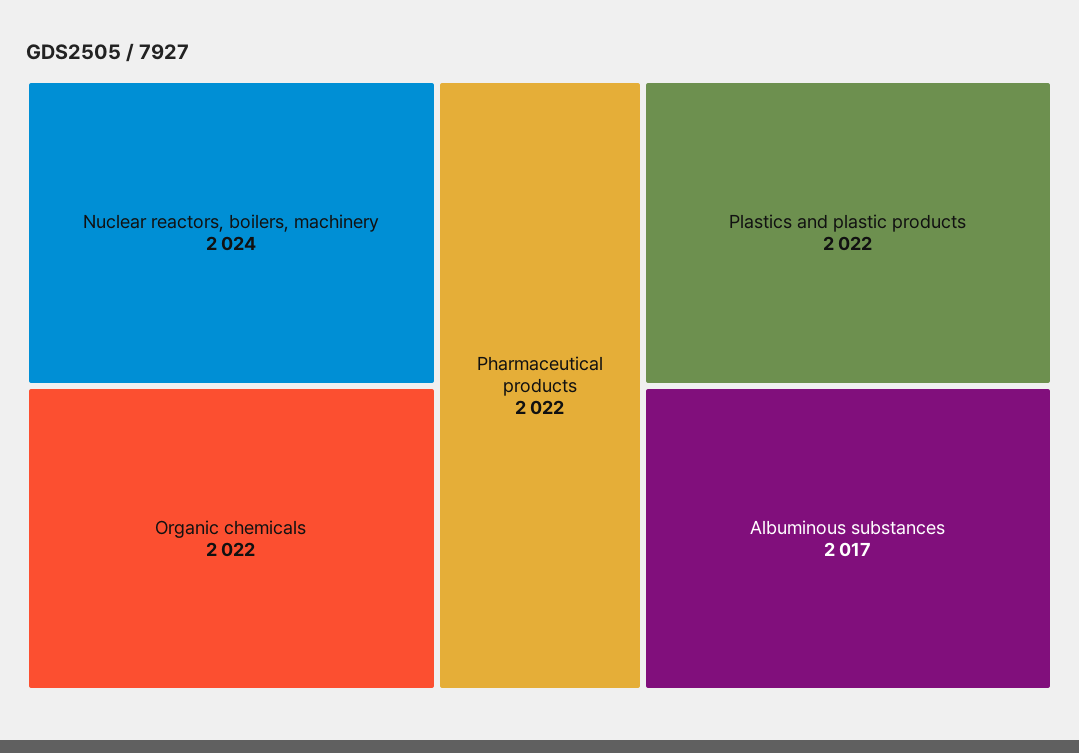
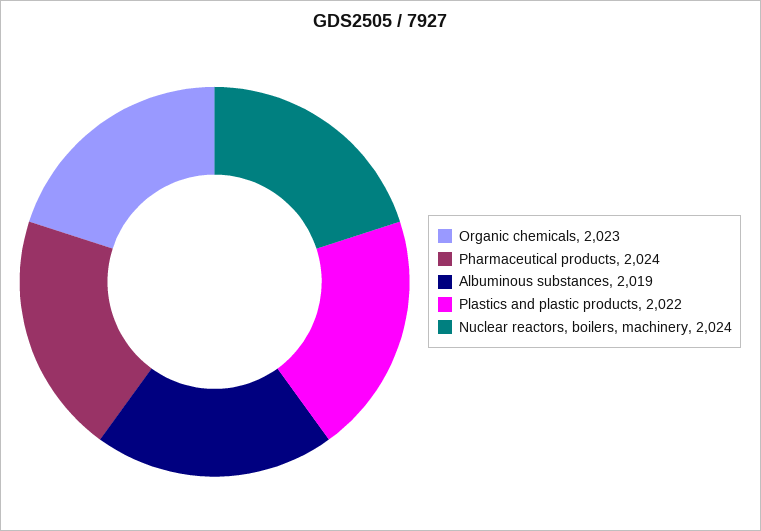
Organic chemicals: 2022 -> 2023
Pharmaceutical products: 2022 -> 2024
Albuminous substances: 2017 -> 2019

